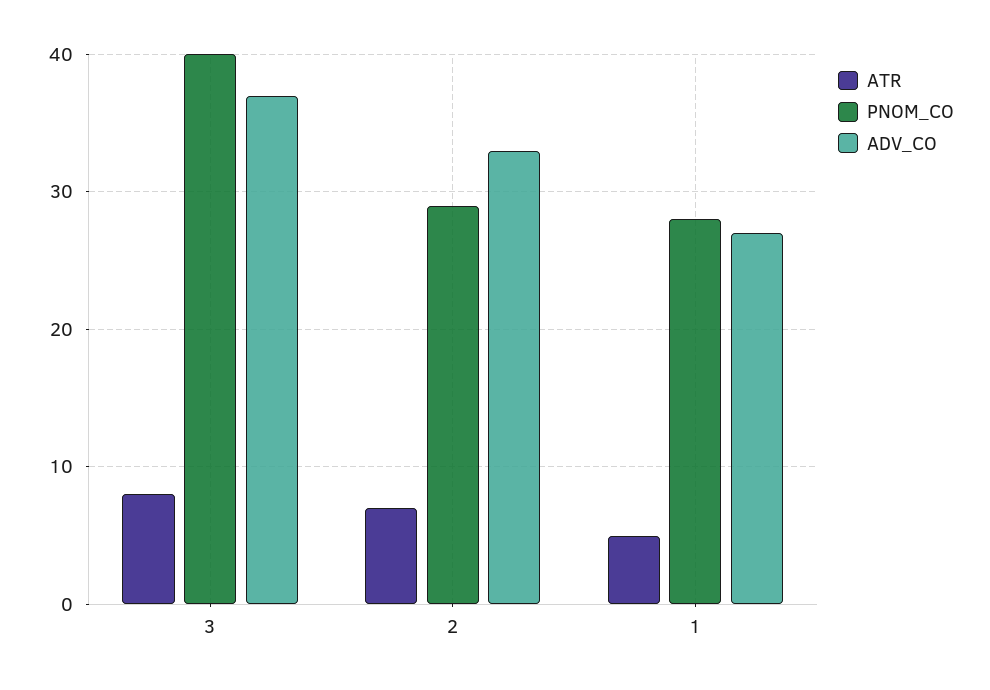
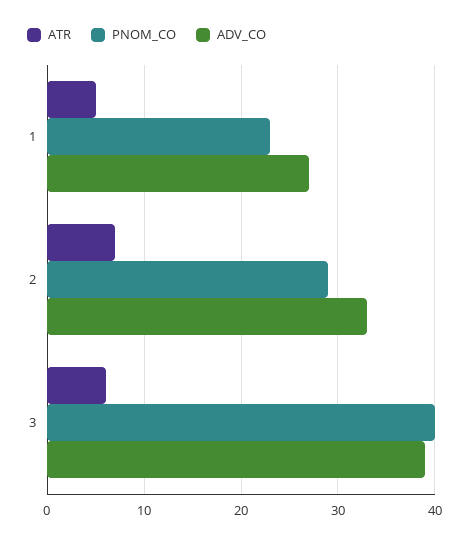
ATR, 3: 8 -> 6
ADV_CO, 3: 37 -> 39
PNOM_CO, 1: 28 -> 23

